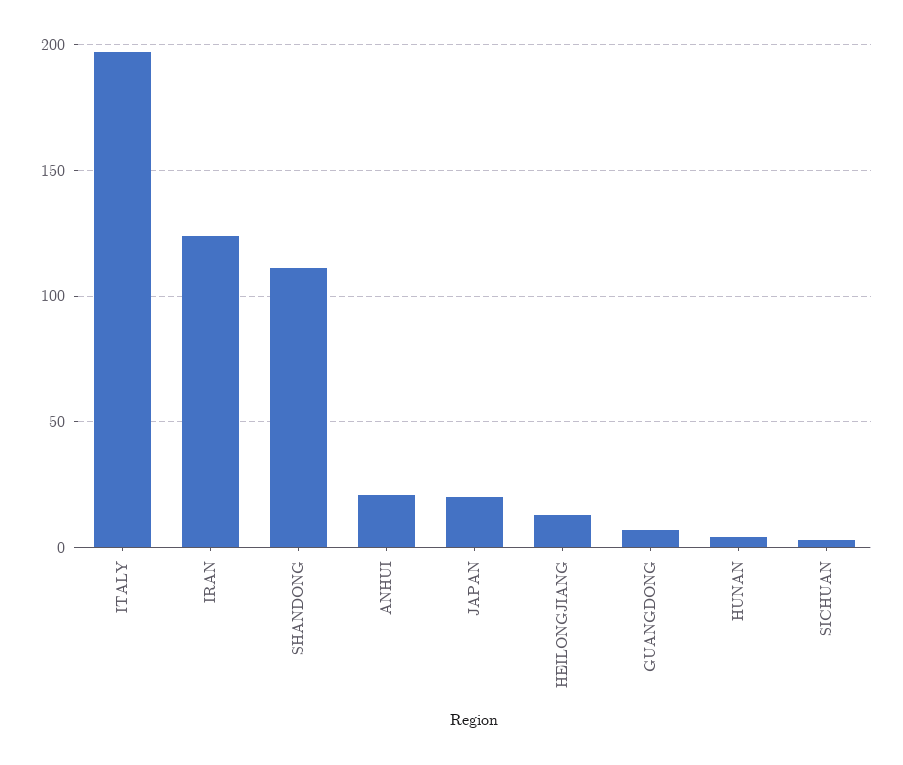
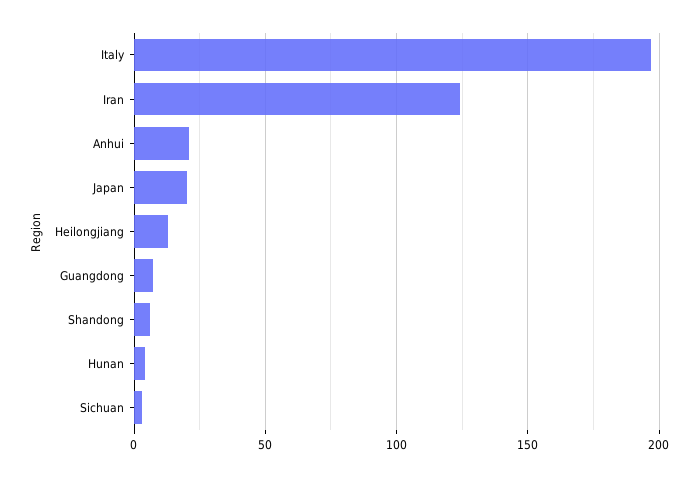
SHANDONG: 110 -> 5

